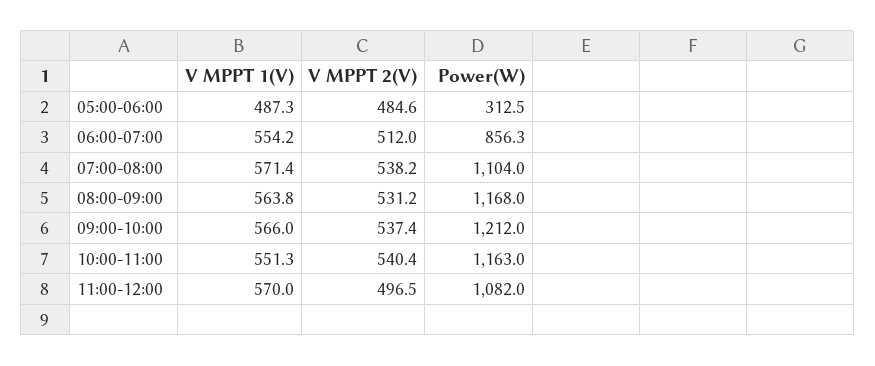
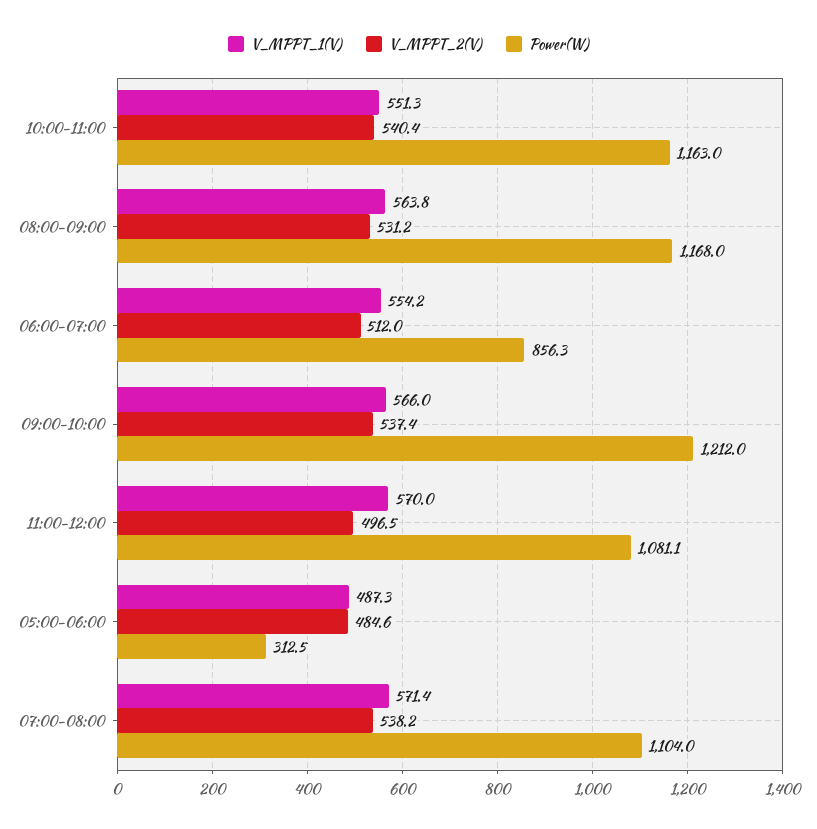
Power(W), 11:00-12:00: 1082 -> 1081.1

